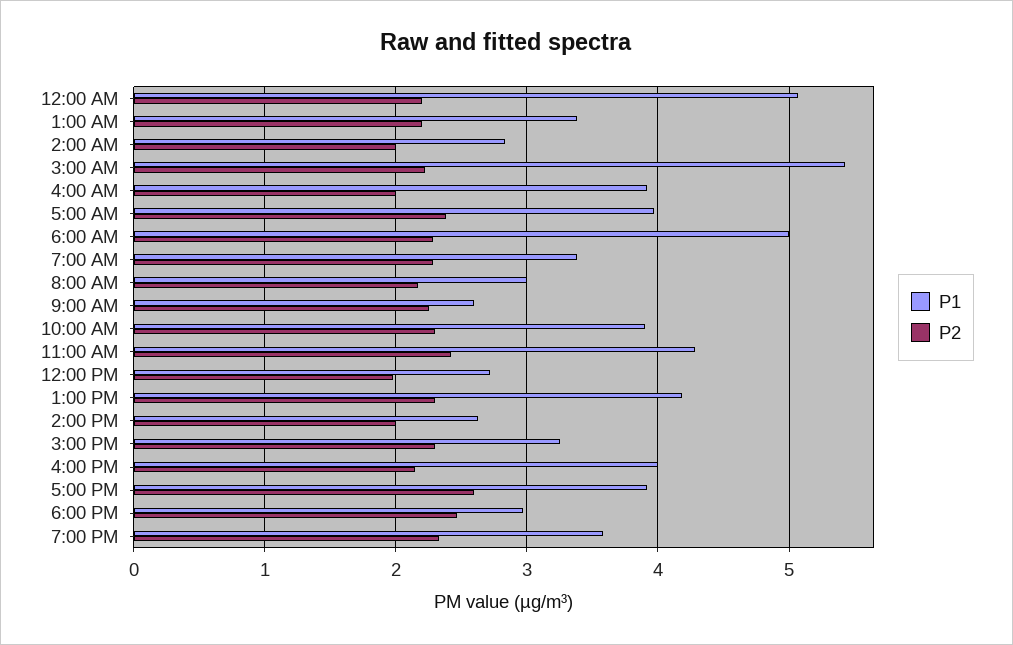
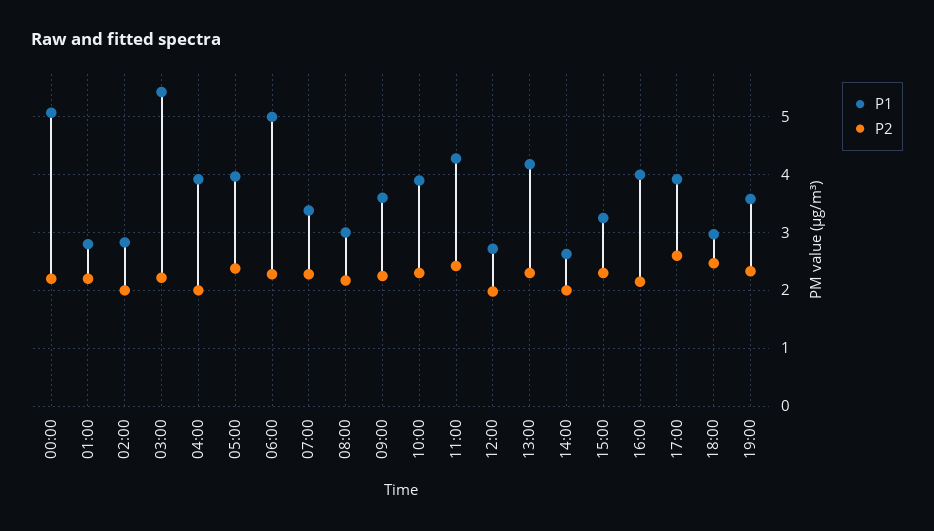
P1, 1:00 AM: 3.4 -> 2.8
P1, 9:00 AM: 2.6 -> 3.6

